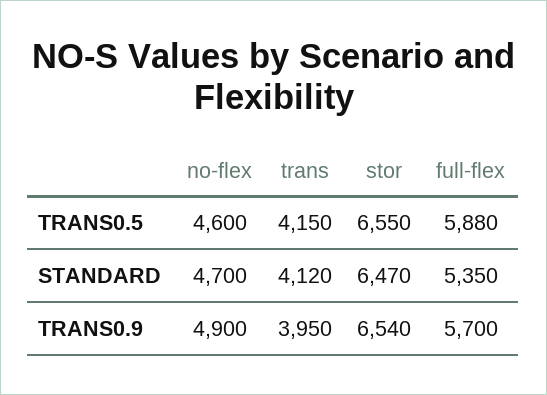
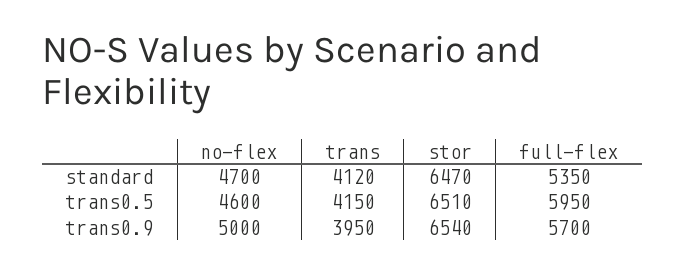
stor, TRANS0.5: 6550 -> 6510
full-flex, TRANS0.5: 5880 -> 5950
no-flex, TRANS0.9: 4900 -> 5000

